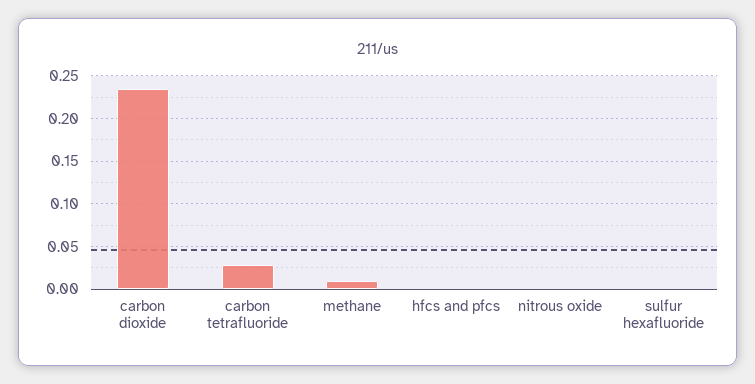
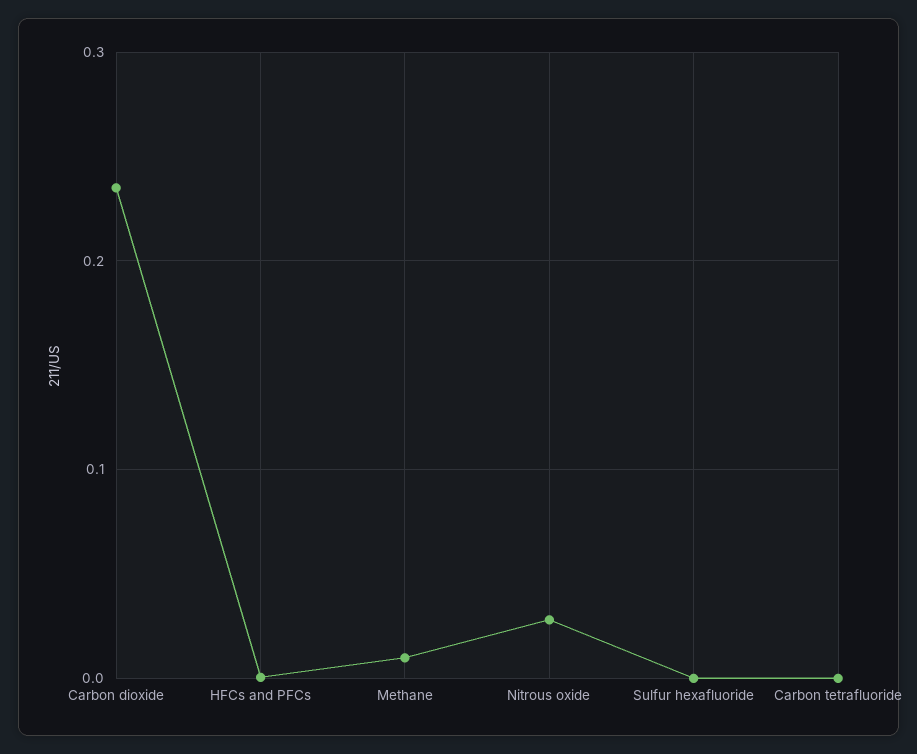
carbon tetrafluoride: 0.03 -> 0
nitrous oxide: 0 -> 0.03

